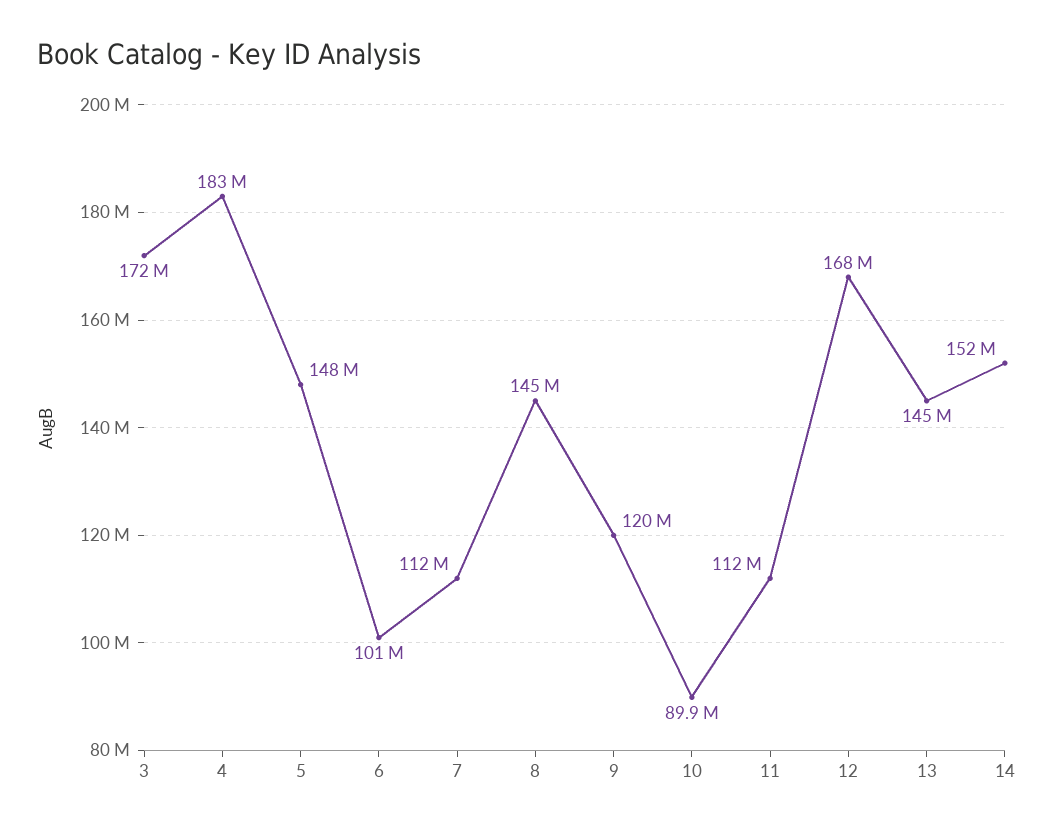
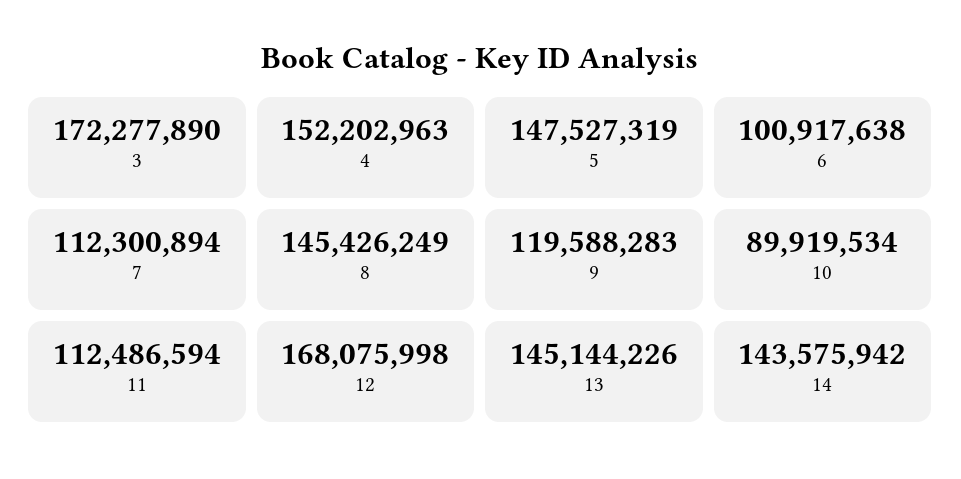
4: 183000000 -> 152202963
14: 152000000 -> 143575942

